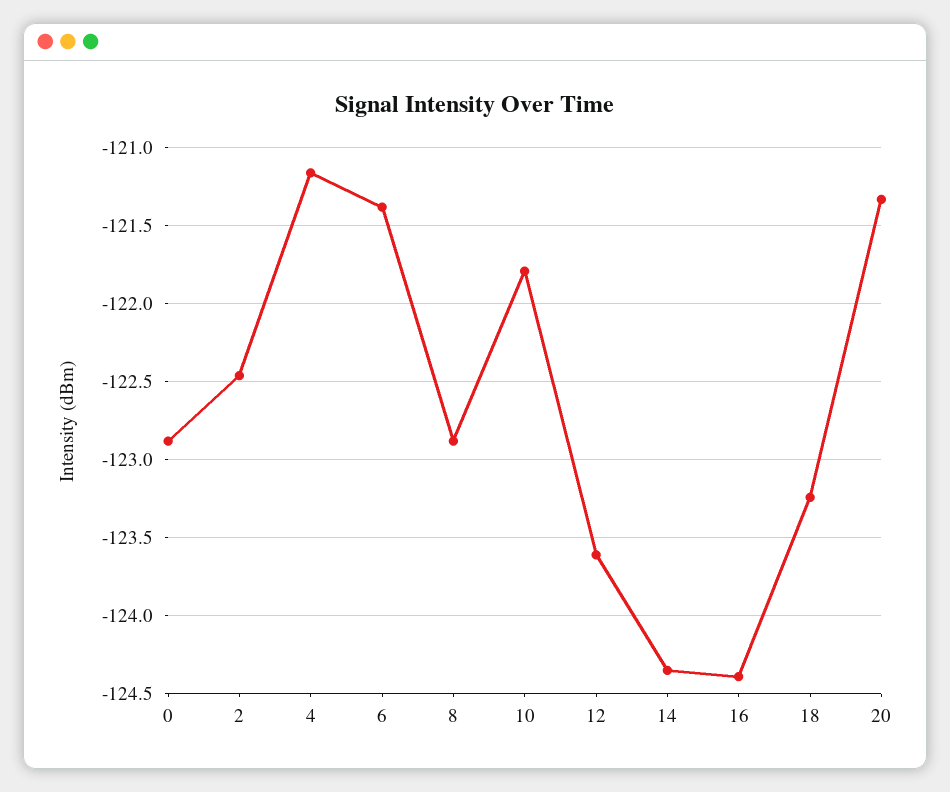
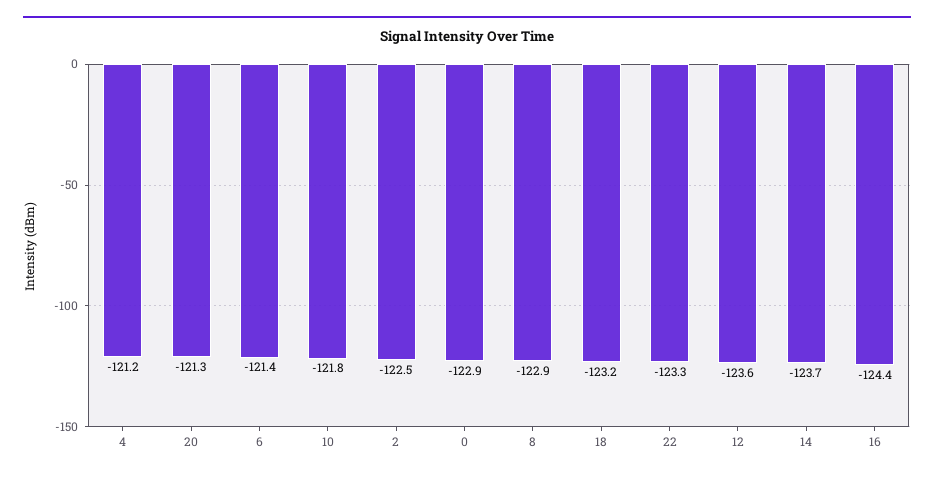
14: -124.35 -> -123.7
22: none -> -123.3

